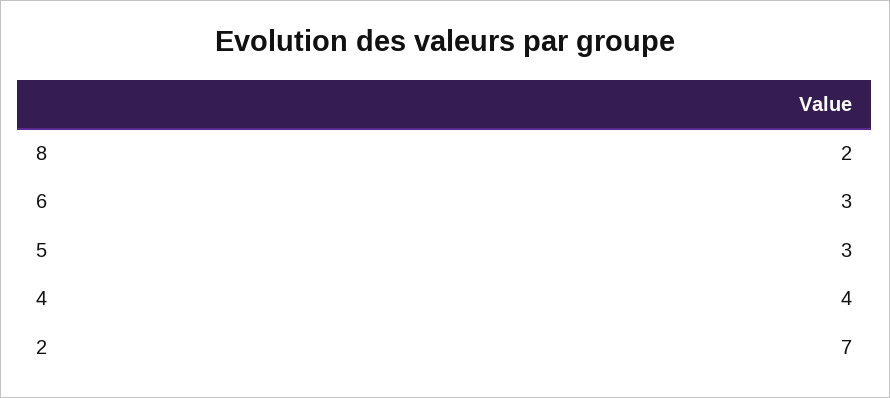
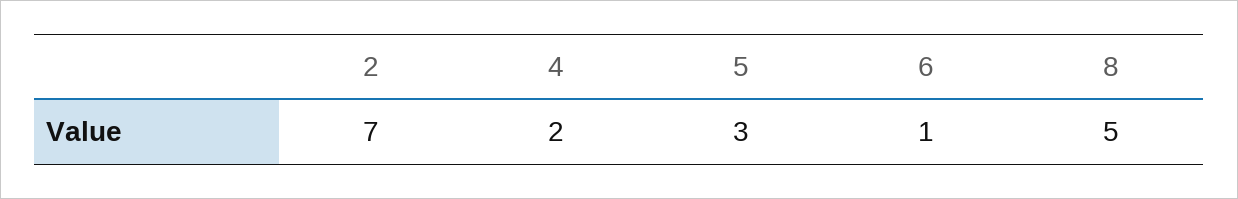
8: 2 -> 5
6: 3 -> 1
4: 4 -> 2

